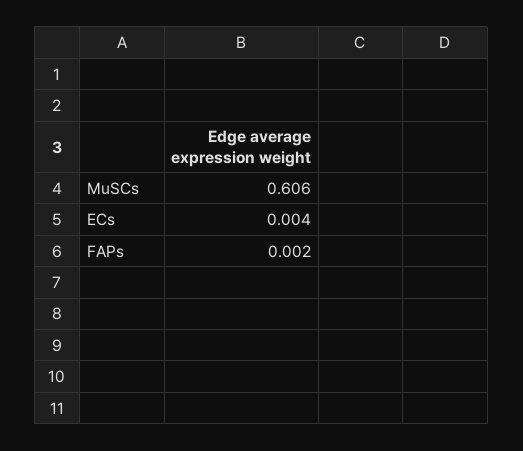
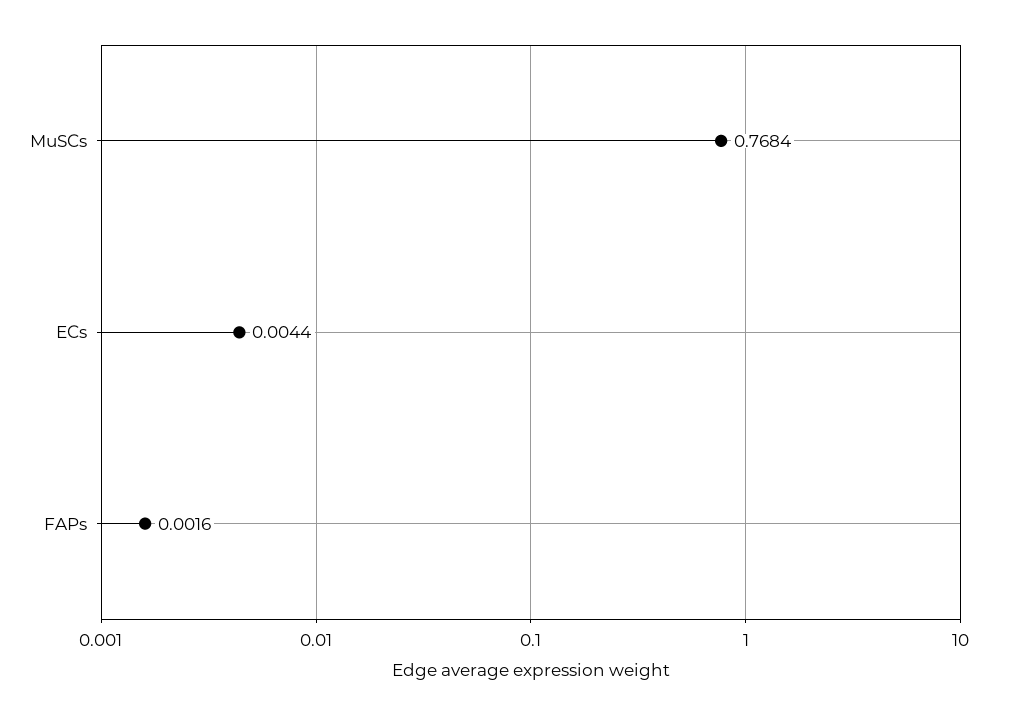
MuSCs: 0.606 -> 0.7684

